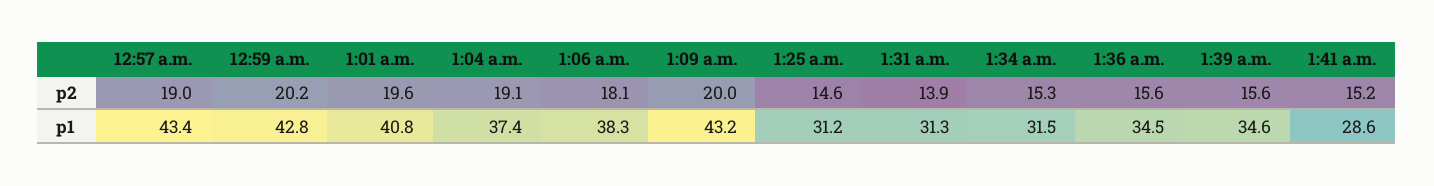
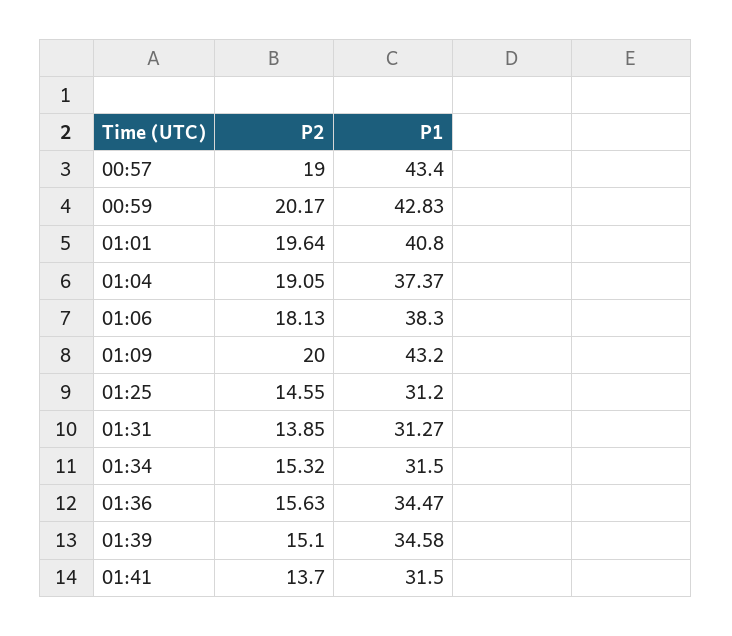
1:39 a.m., p2: 15.6 -> 15.1
1:41 a.m., p2: 15.2 -> 13.7
1:41 a.m., p1: 28.6 -> 31.5

